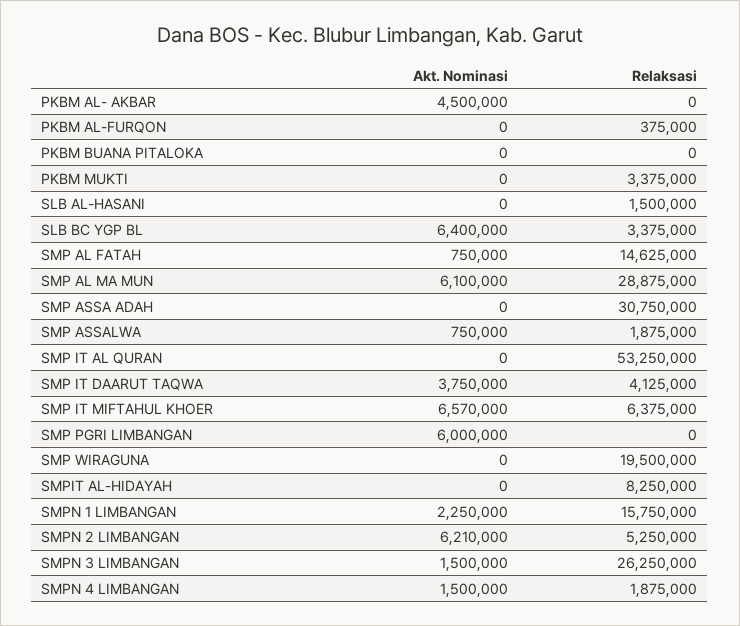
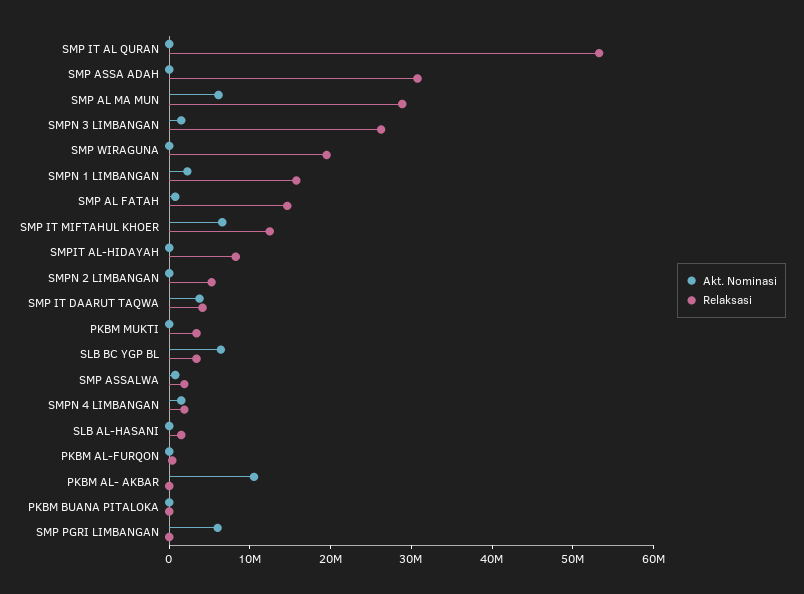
Akt. Nominasi, PKBM AL- AKBAR: 4500000 -> 10000000
Relaksasi, SMP IT MIFTAHUL KHOER: 6375000 -> 12000000
Akt. Nominasi, SMPN 2 LIMBANGAN: 6210000 -> 0

